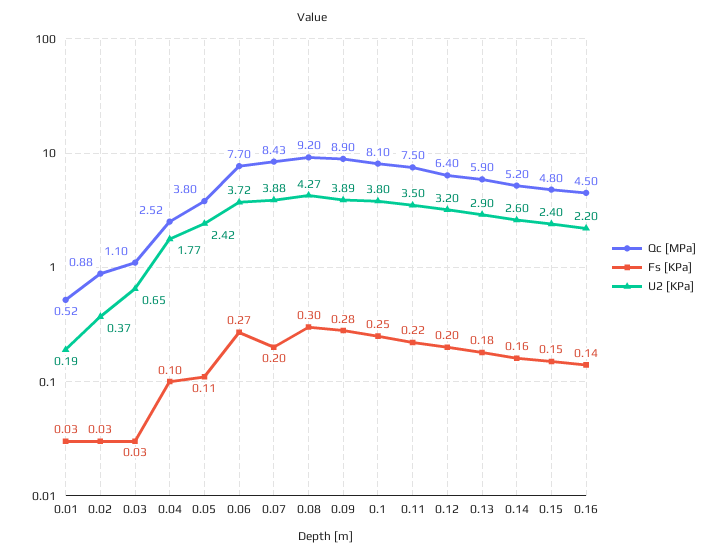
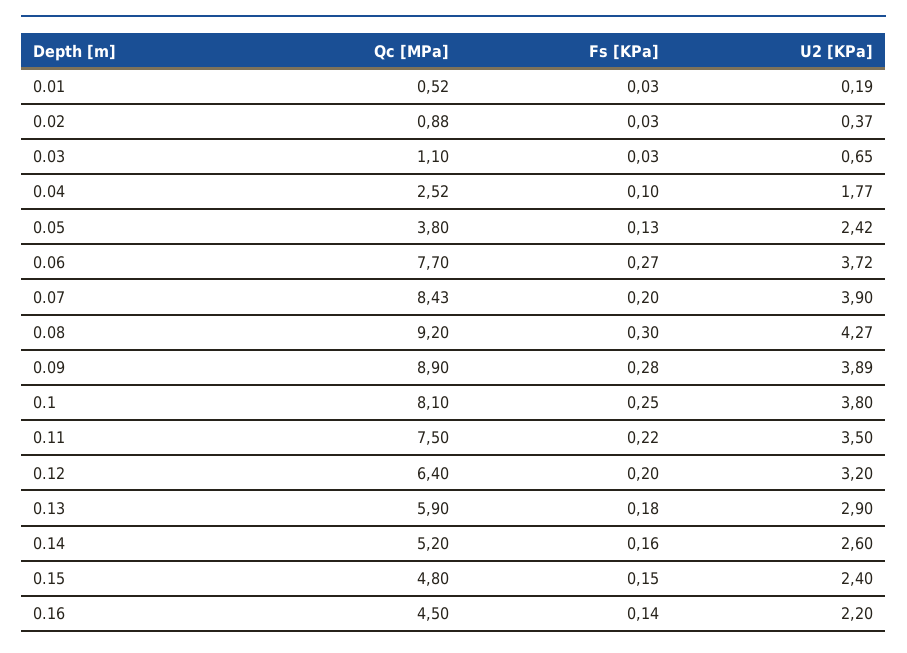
Fs [KPa], 0.05: 0.11 -> 0.13
U2 [KPa], 0.07: 3.88 -> 3.9

